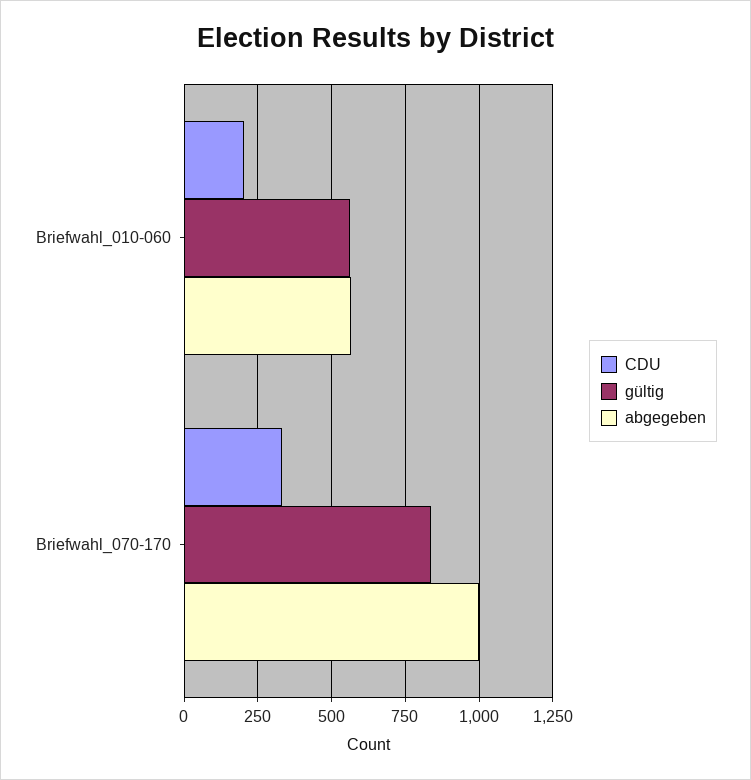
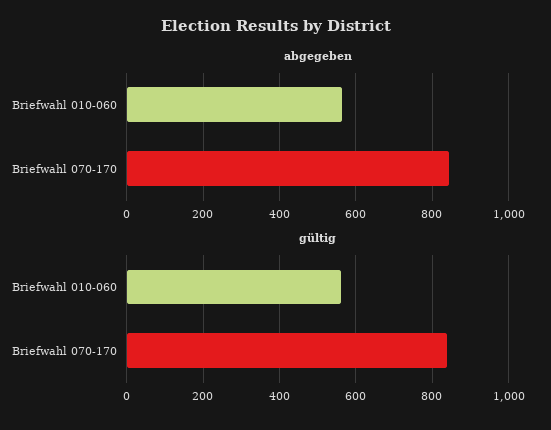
CDU, Briefwahl_010-060: 200 -> none
CDU, Briefwahl_070-170: 325 -> none
abgegeben, Briefwahl_070-170: 1000 -> 840

